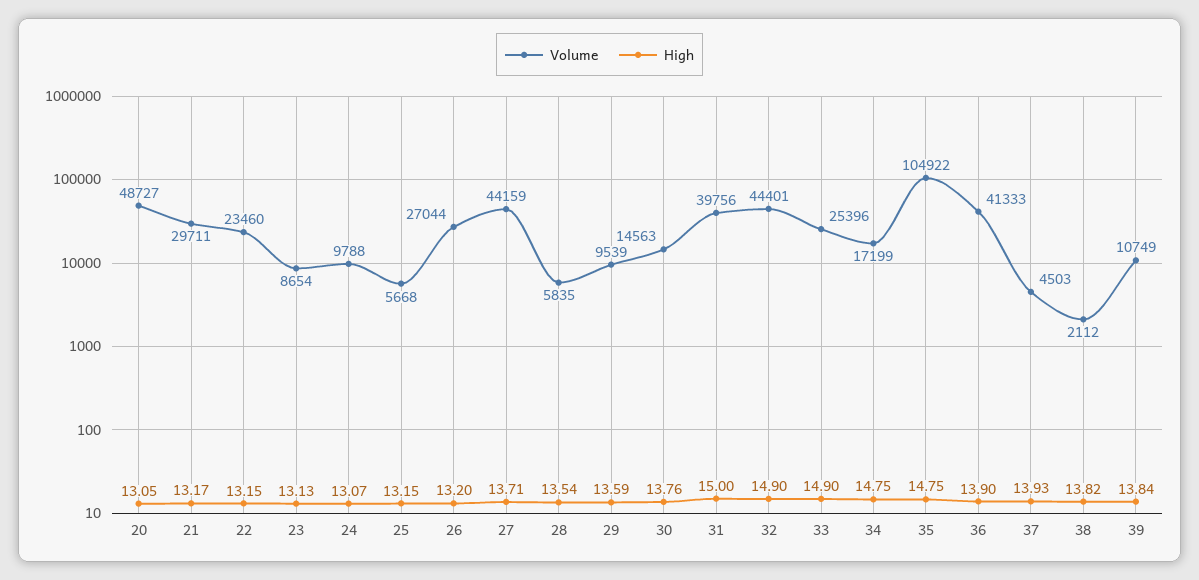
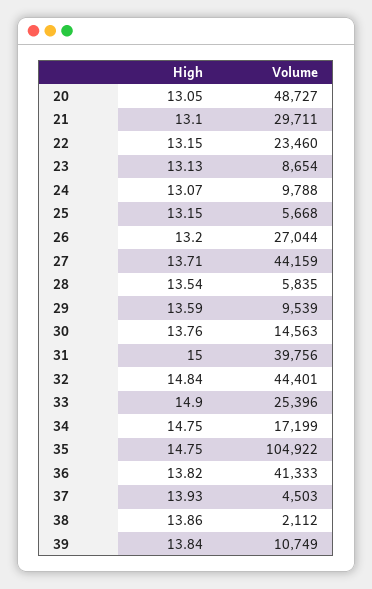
High, 21: 13.17 -> 13.1
High, 32: 14.9 -> 14.84
High, 36: 13.9 -> 13.82
High, 38: 13.82 -> 13.86

